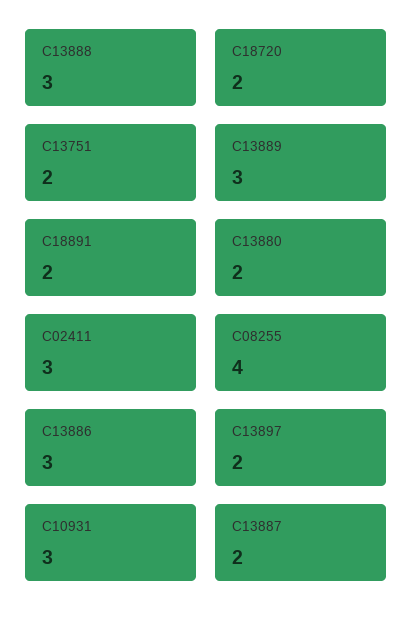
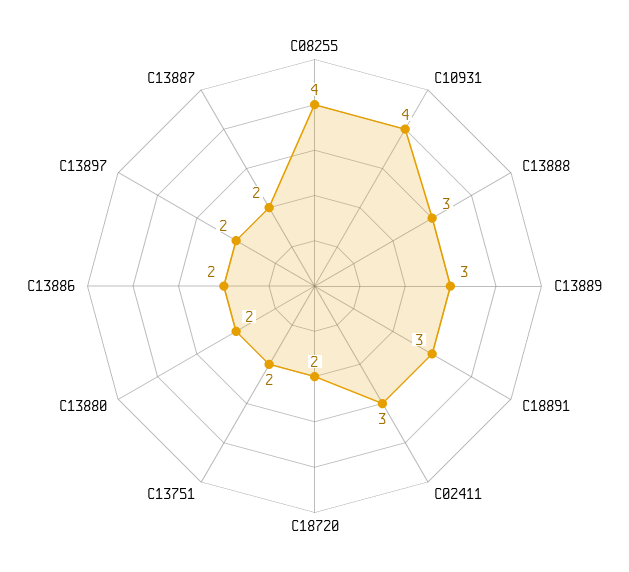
C18891: 2 -> 3
C13886: 3 -> 2
C10931: 3 -> 4

